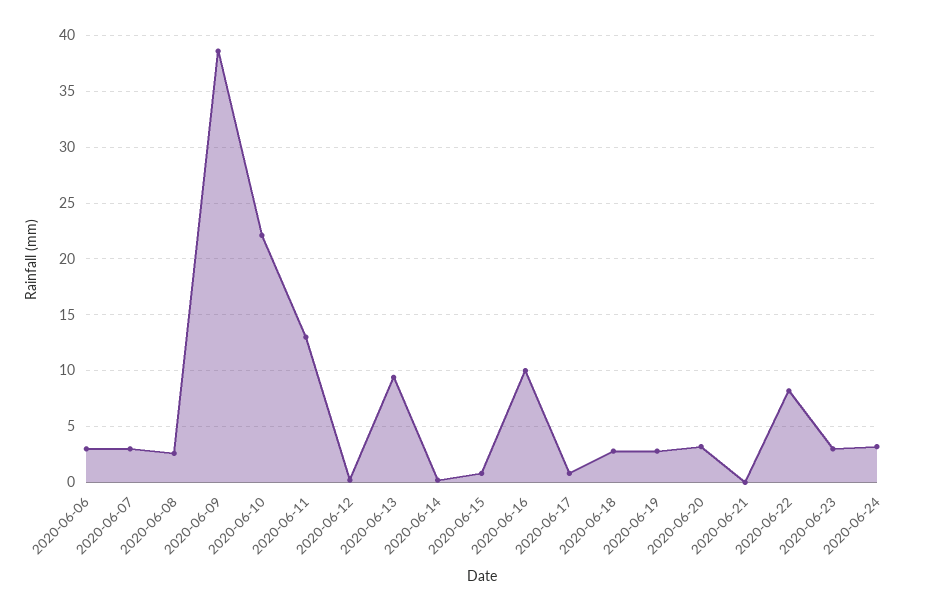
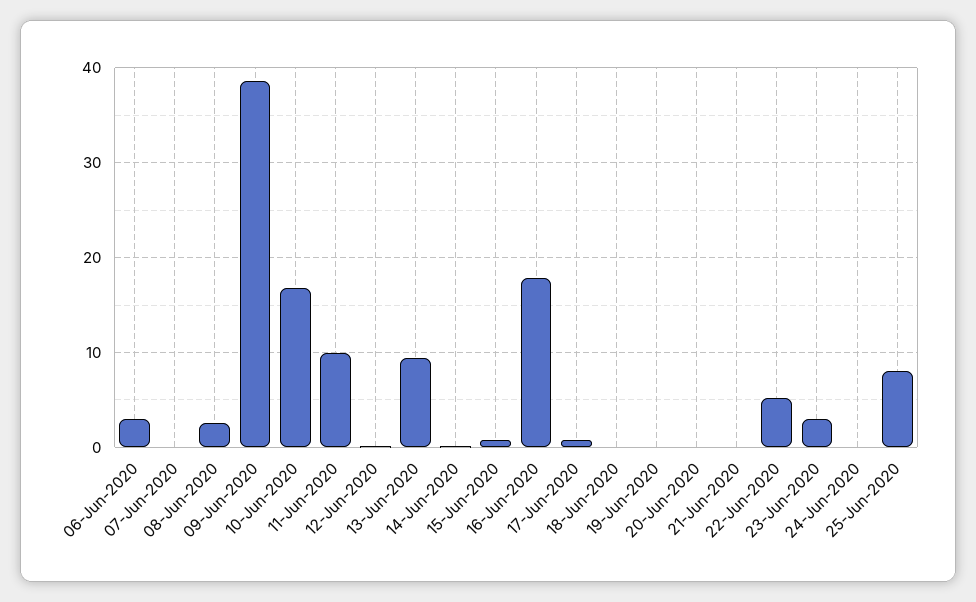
2020-06-07: 3 -> 0
2020-06-10: 22 -> 17
2020-06-11: 13 -> 10
2020-06-16: 10 -> 18
2020-06-18: 3 -> 0
2020-06-19: 3 -> 0
2020-06-20: 3 -> 0
2020-06-22: 8 -> 5
2020-06-24: 3 -> 0
25-Jun-2020: none -> 8

